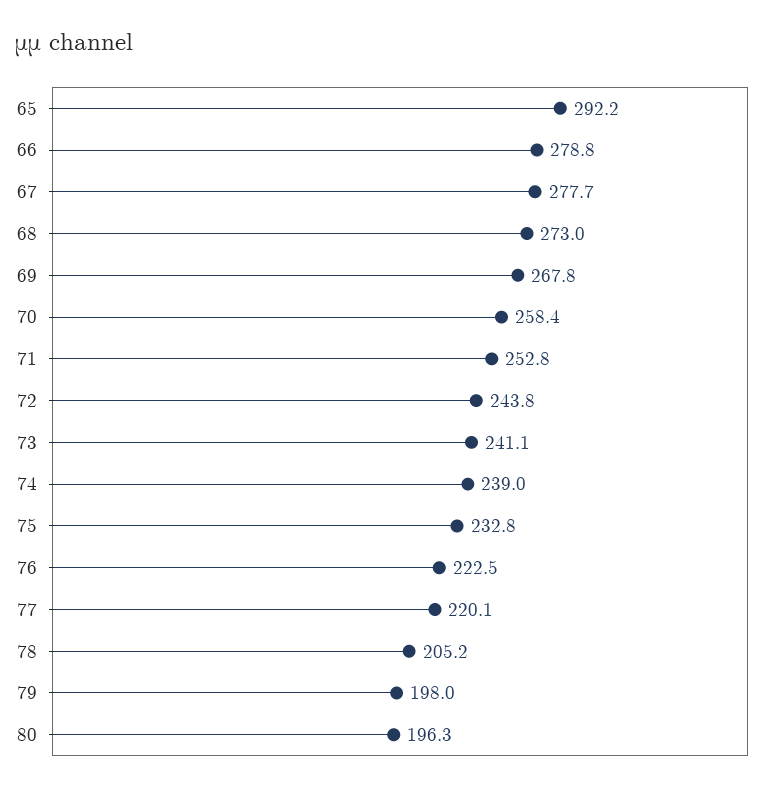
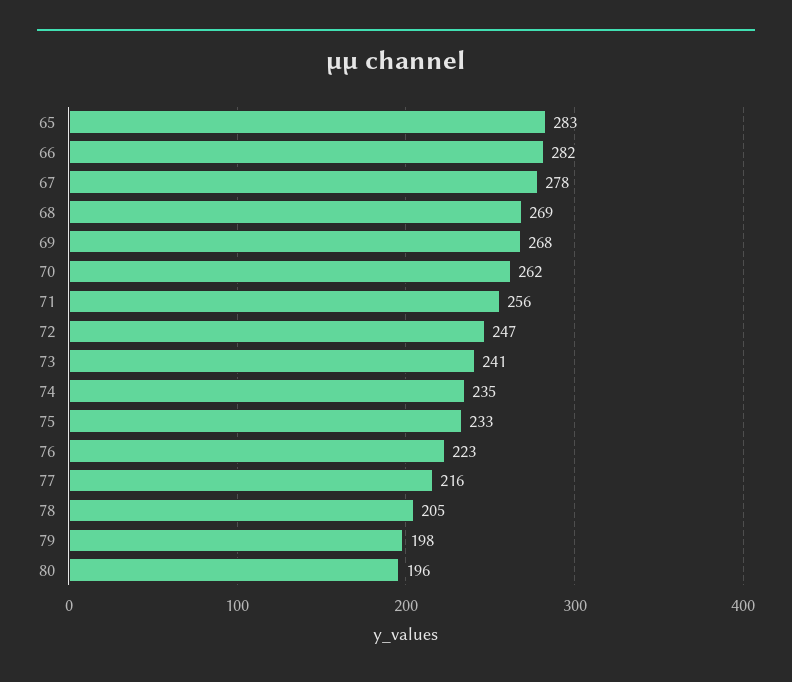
65: 292.2 -> 283
66: 278.8 -> 282
68: 273 -> 269
70: 258.4 -> 262
71: 252.8 -> 256
72: 243.8 -> 247
74: 239 -> 235
77: 220.1 -> 216

